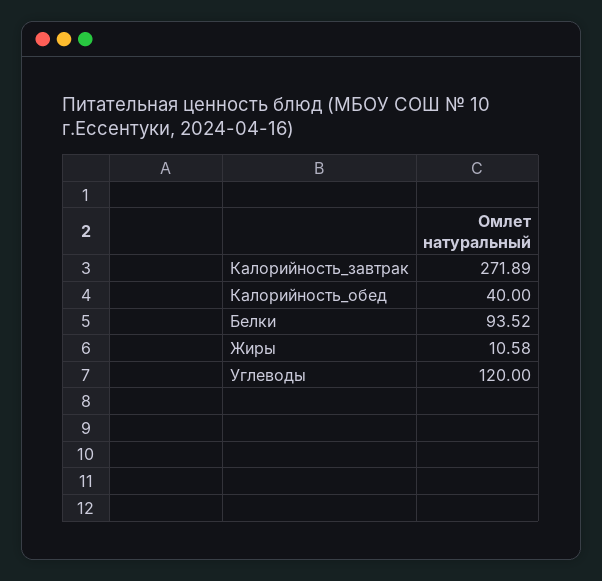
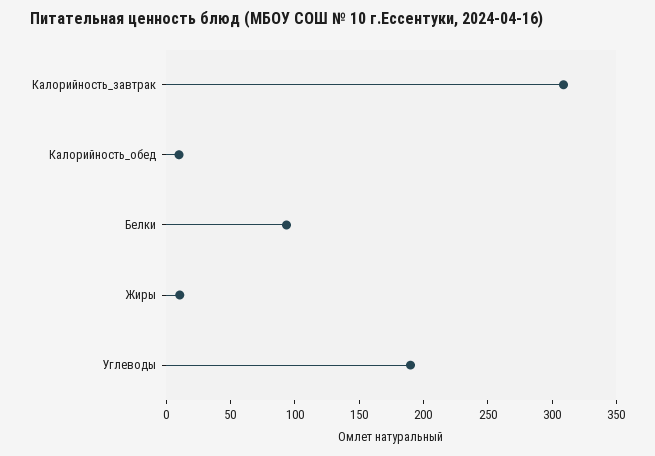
Калорийность_завтрак: 271.89 -> 310
Калорийность_обед: 40 -> 10
Углеводы: 120 -> 190

